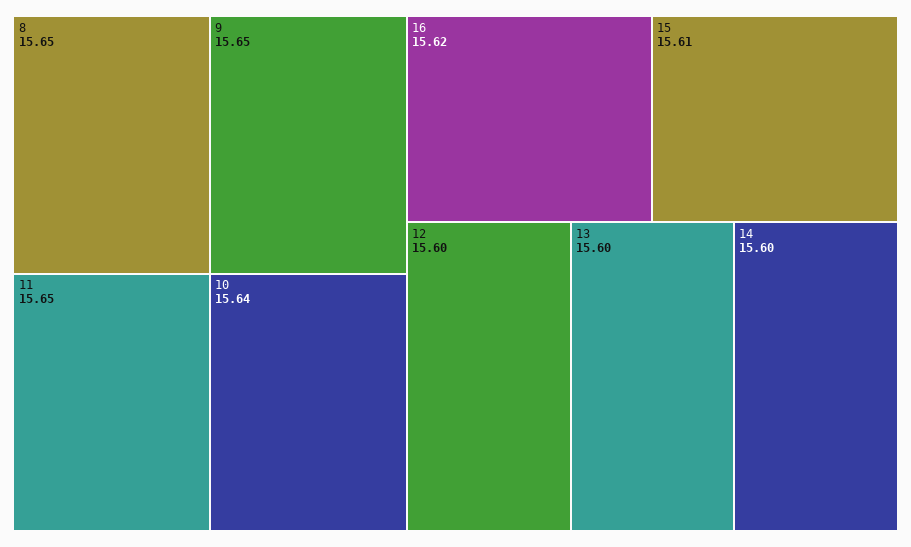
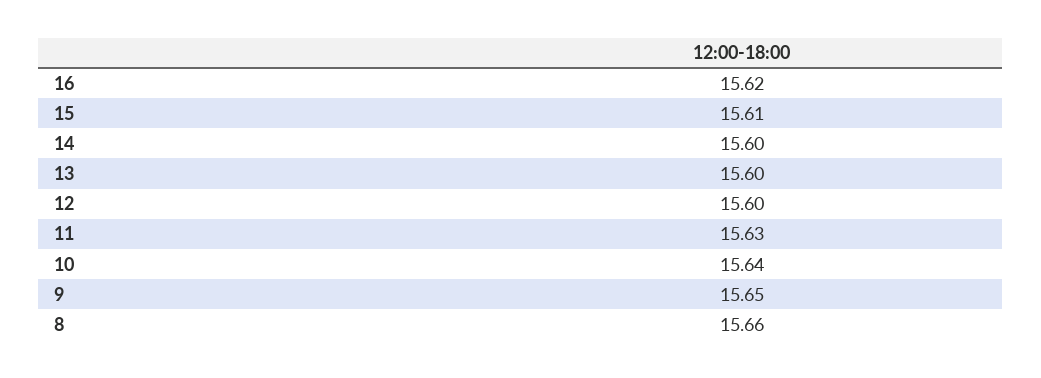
8: 15.65 -> 15.66
11: 15.65 -> 15.63

